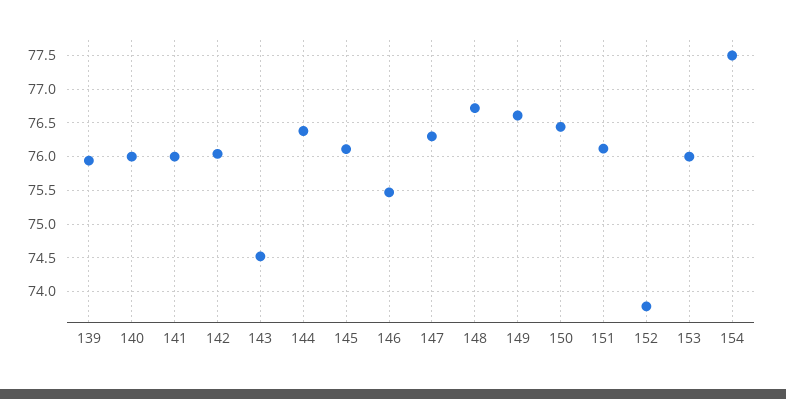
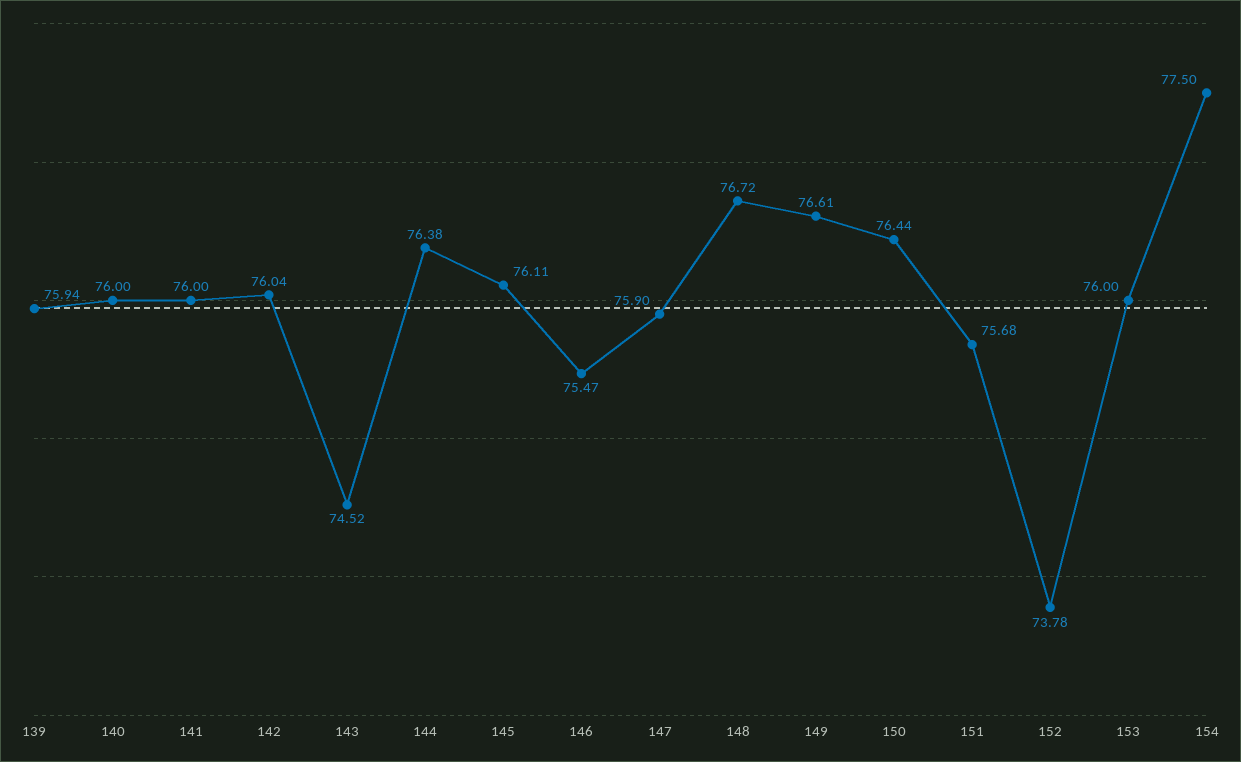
147: 76.3 -> 75.9
151: 76.1 -> 75.68

